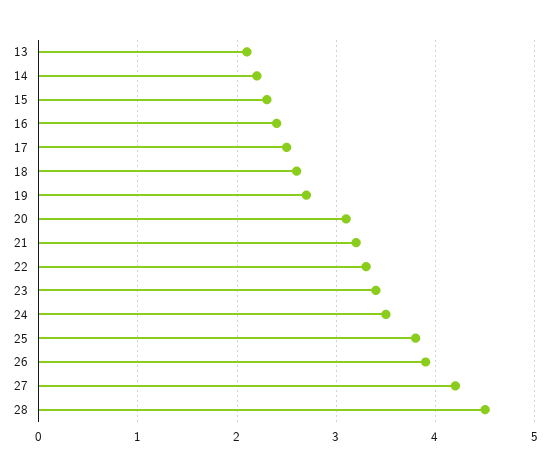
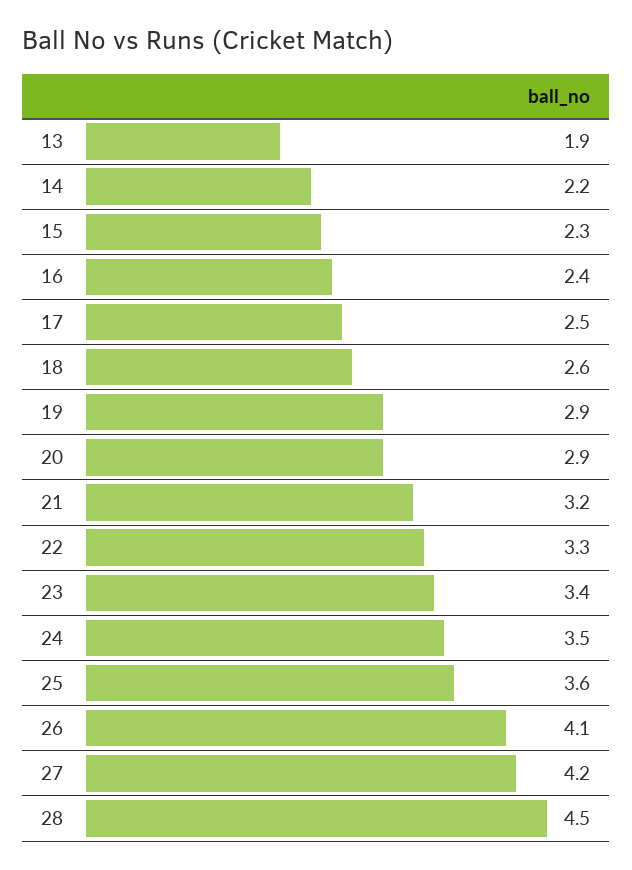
13: 2.1 -> 1.9
19: 2.7 -> 2.9
20: 3.1 -> 2.9
25: 3.8 -> 3.6
26: 3.9 -> 4.1

